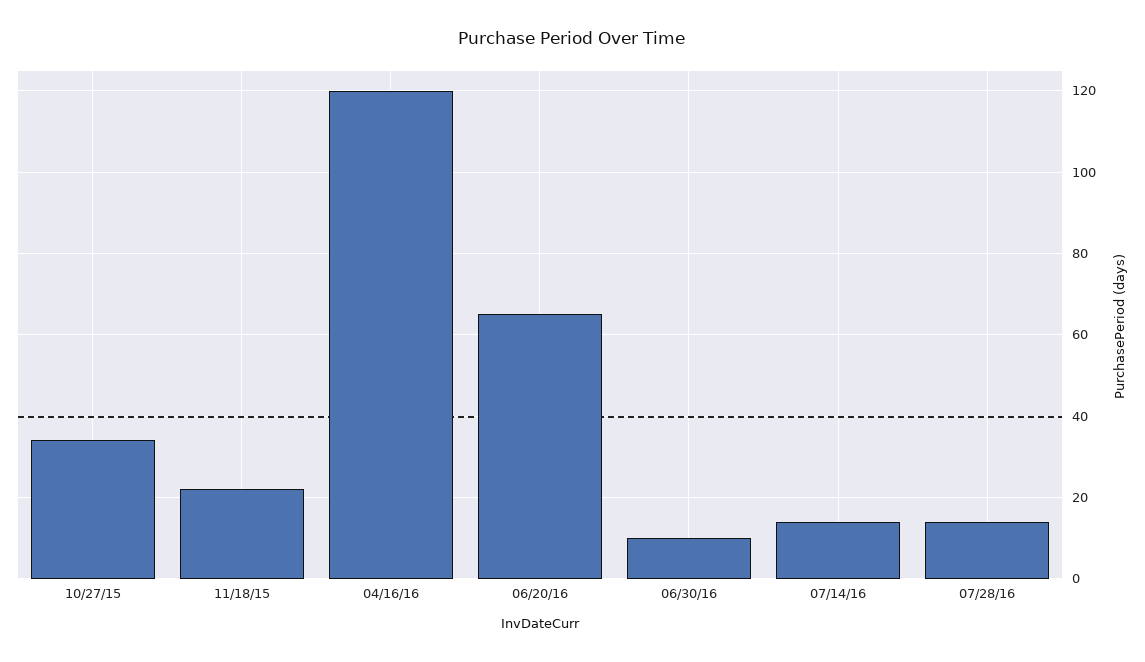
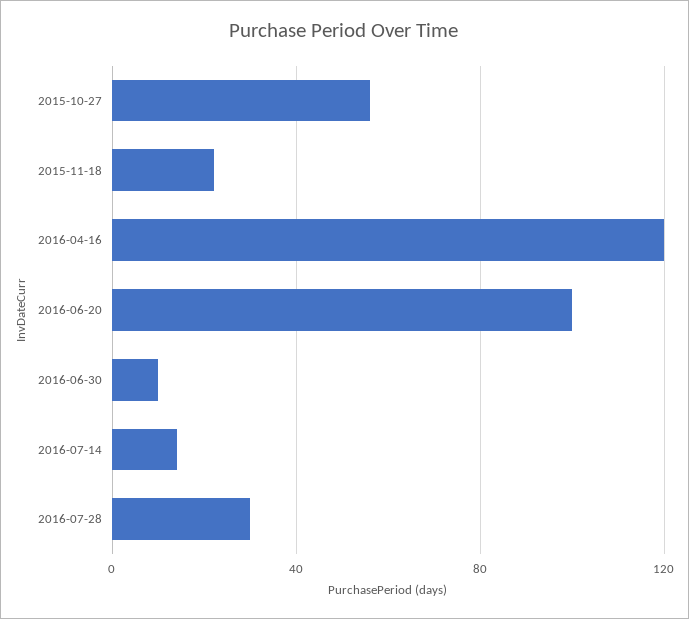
10/27/15: 35 -> 55
06/20/16: 65 -> 100
07/28/16: 15 -> 30

